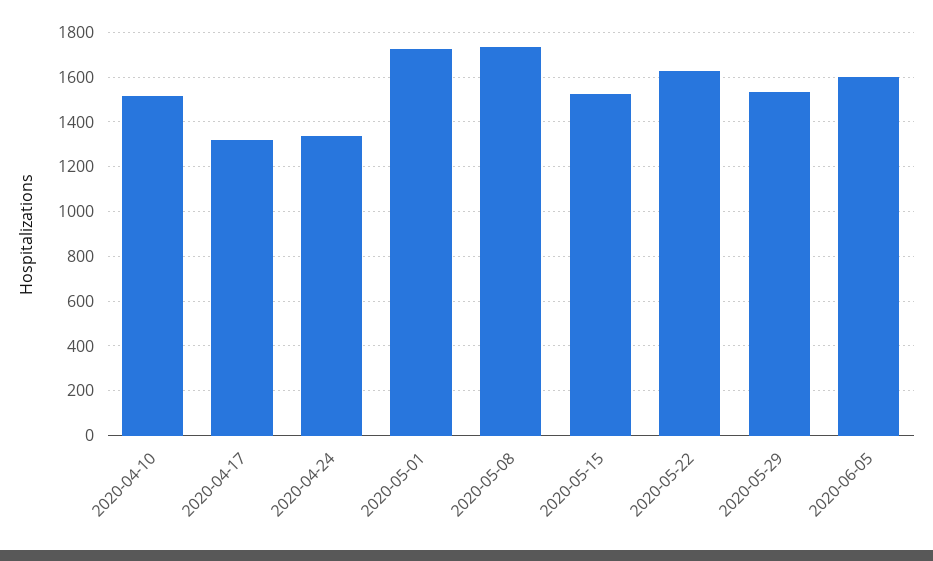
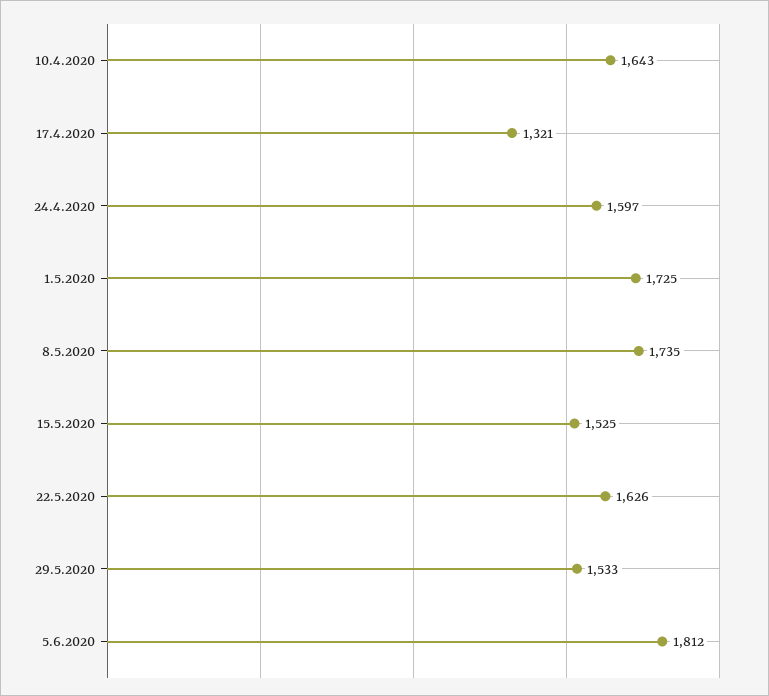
2020-04-10: 1500 -> 1643
2020-04-24: 1350 -> 1597
2020-06-05: 1600 -> 1812

